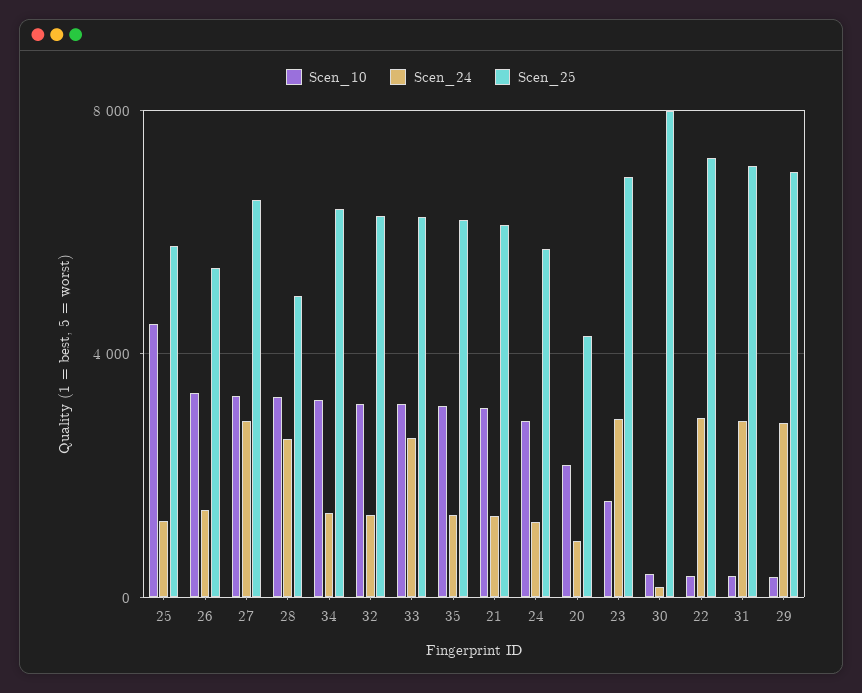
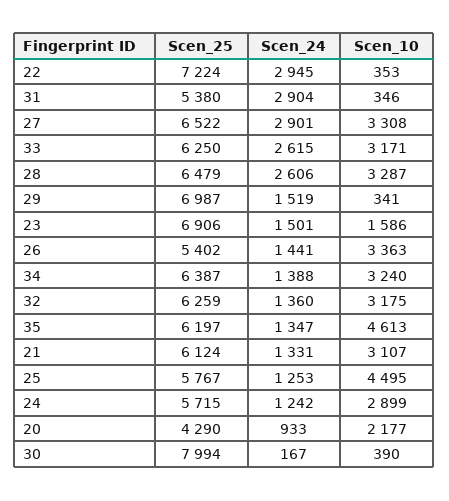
Scen_25, 28: 5000 -> 6479
Scen_10, 35: 3000 -> 4613
Scen_24, 23: 3000 -> 1501
Scen_25, 31: 7000 -> 5380
Scen_24, 29: 3000 -> 1519

